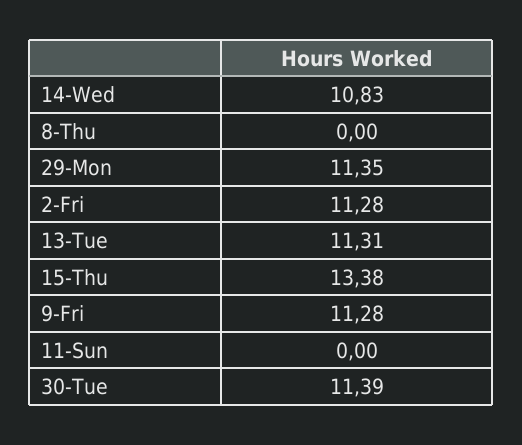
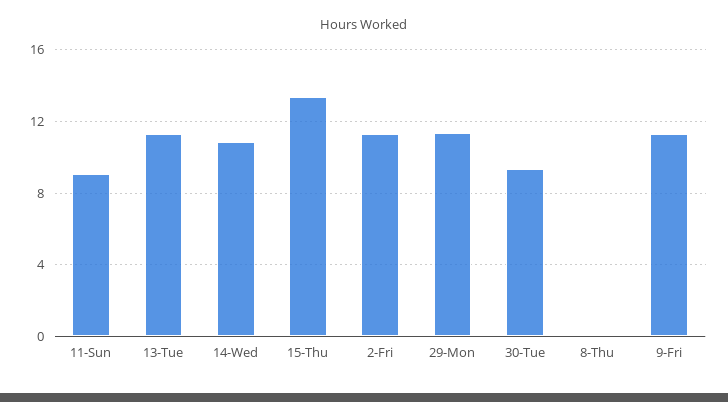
11-Sun: 0 -> 9
30-Tue: 11.39 -> 9.5

